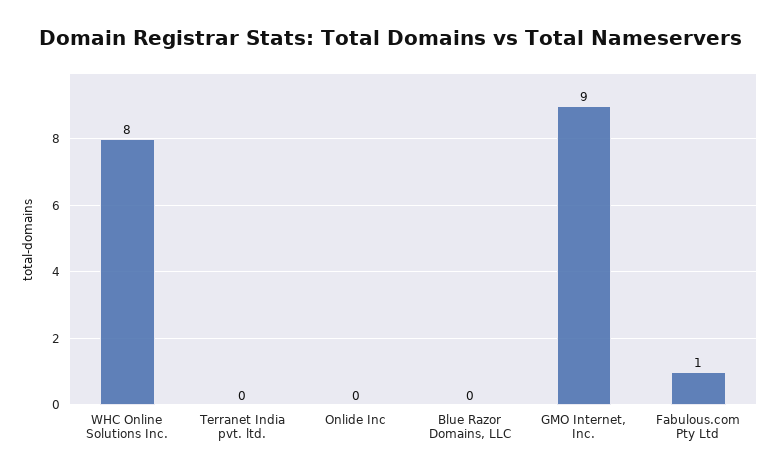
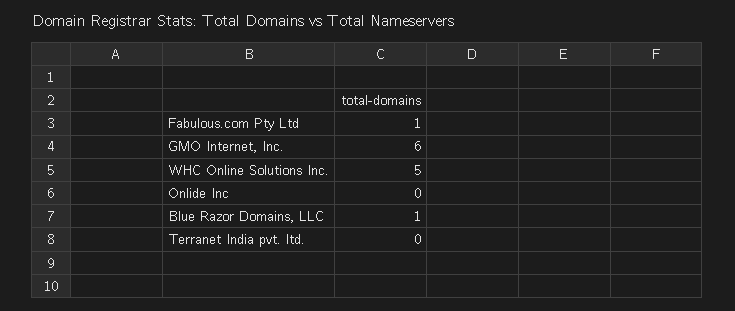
WHC Online Solutions Inc.: 8 -> 5
Blue Razor Domains, LLC: 0 -> 1
GMO Internet, Inc.: 9 -> 6

